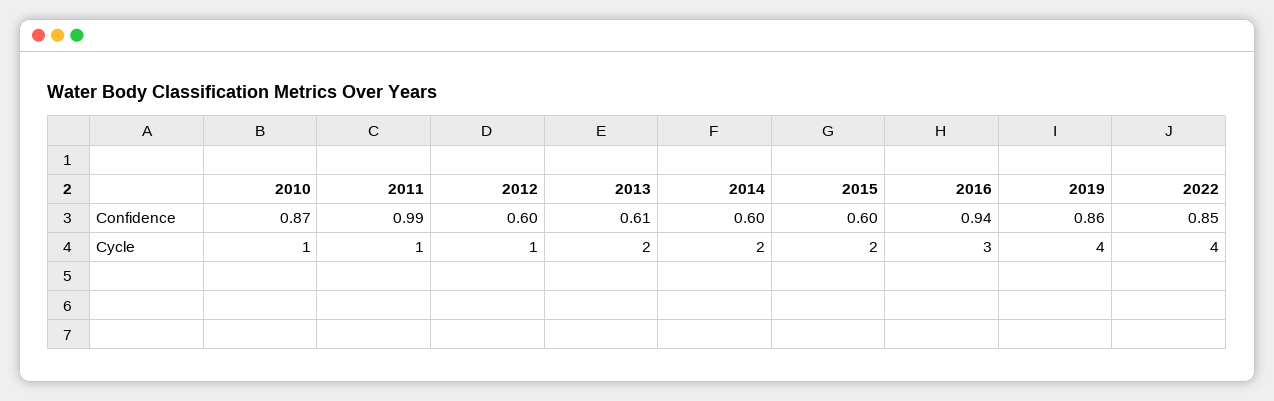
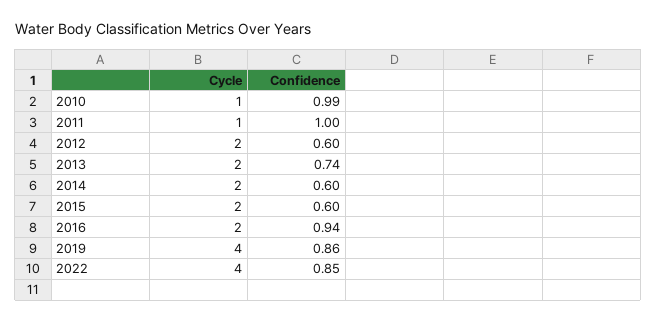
2010, Confidence: 0.87 -> 0.99
2011, Confidence: 0.99 -> 1
2013, Confidence: 0.61 -> 0.74
2012, Cycle: 1 -> 2
2016, Cycle: 3 -> 2

